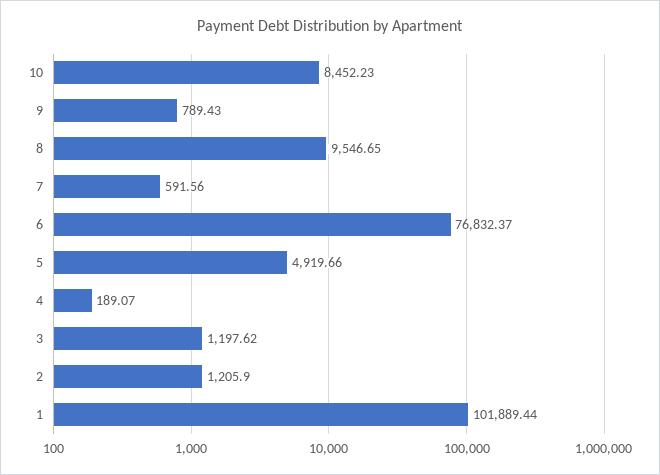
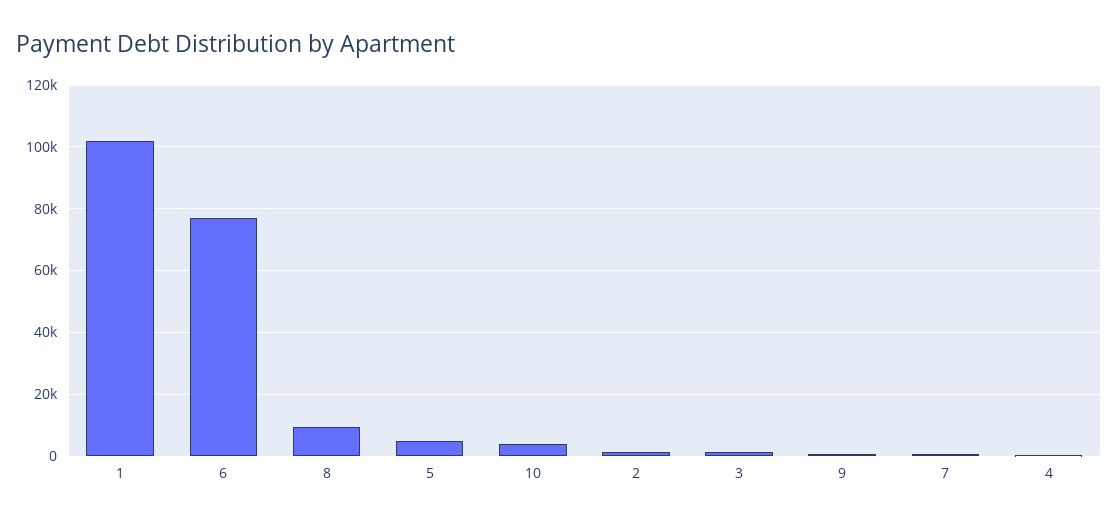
10: 8452.23 -> 4000

